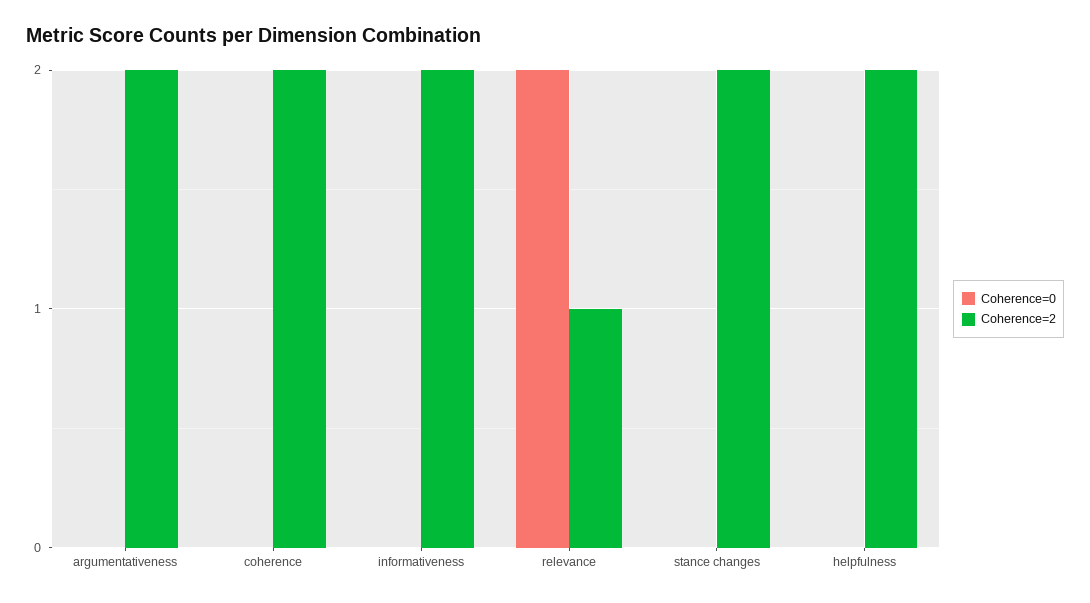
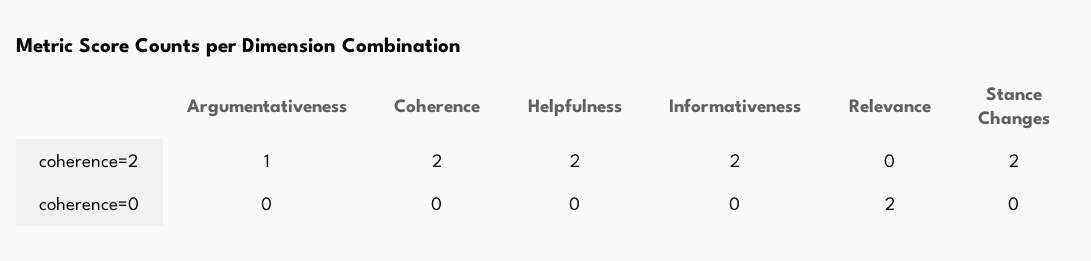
Coherence=2, argumentativeness: 2 -> 1
Coherence=2, relevance: 1 -> 0

